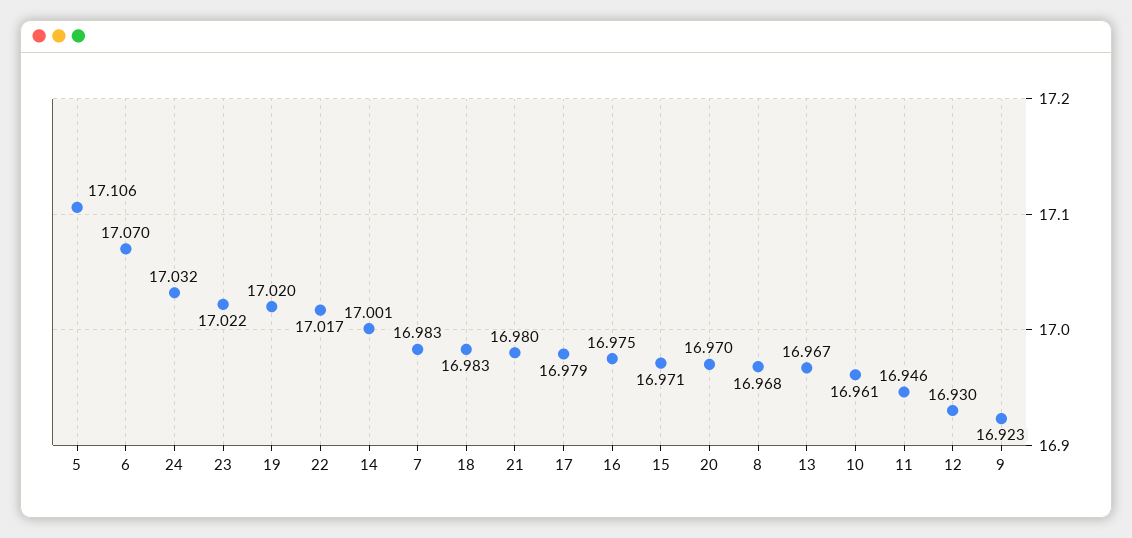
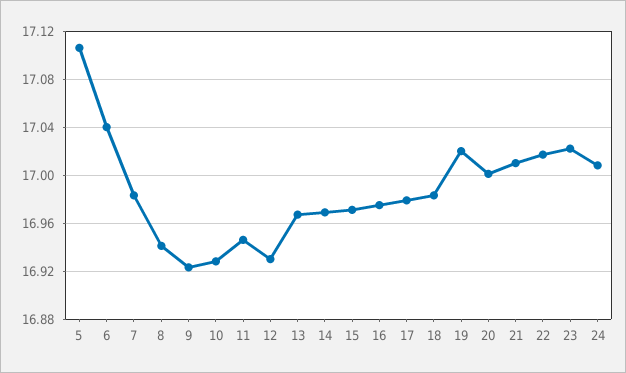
6: 17.07 -> 17.04
24: 17.032 -> 17.01
14: 17.001 -> 16.97
21: 16.98 -> 17.01
20: 16.97 -> 17
8: 16.968 -> 16.94
10: 16.961 -> 16.93

